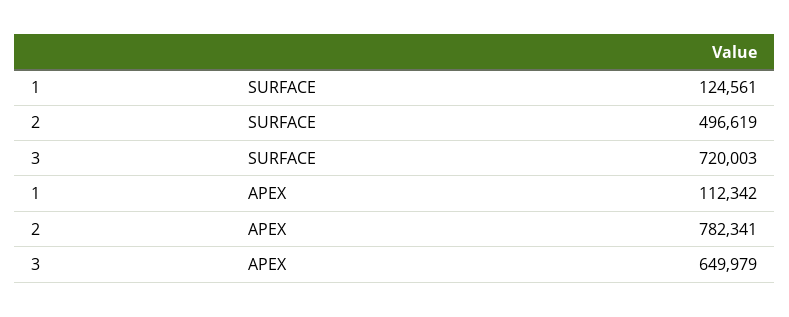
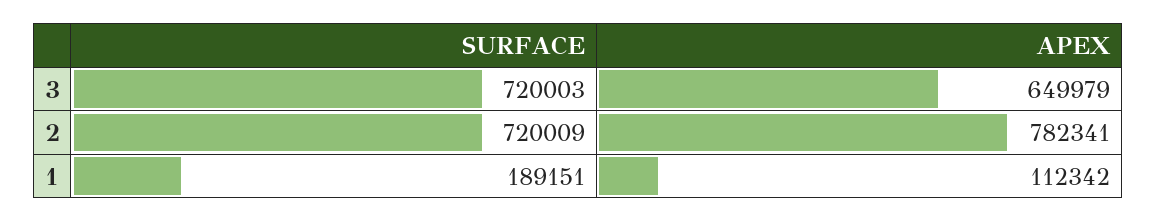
1, SURFACE: 124561 -> 189151
2, SURFACE: 496619 -> 720009

